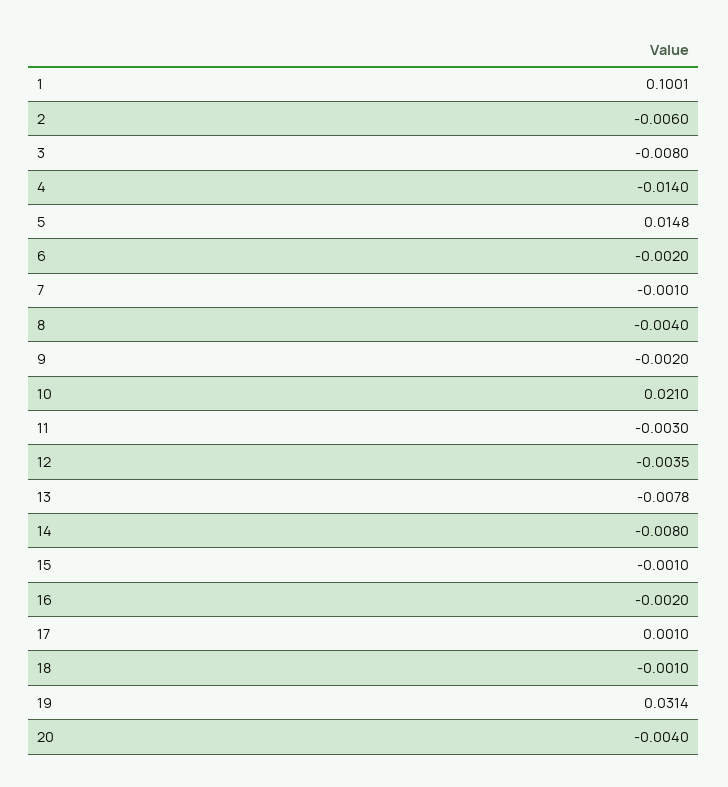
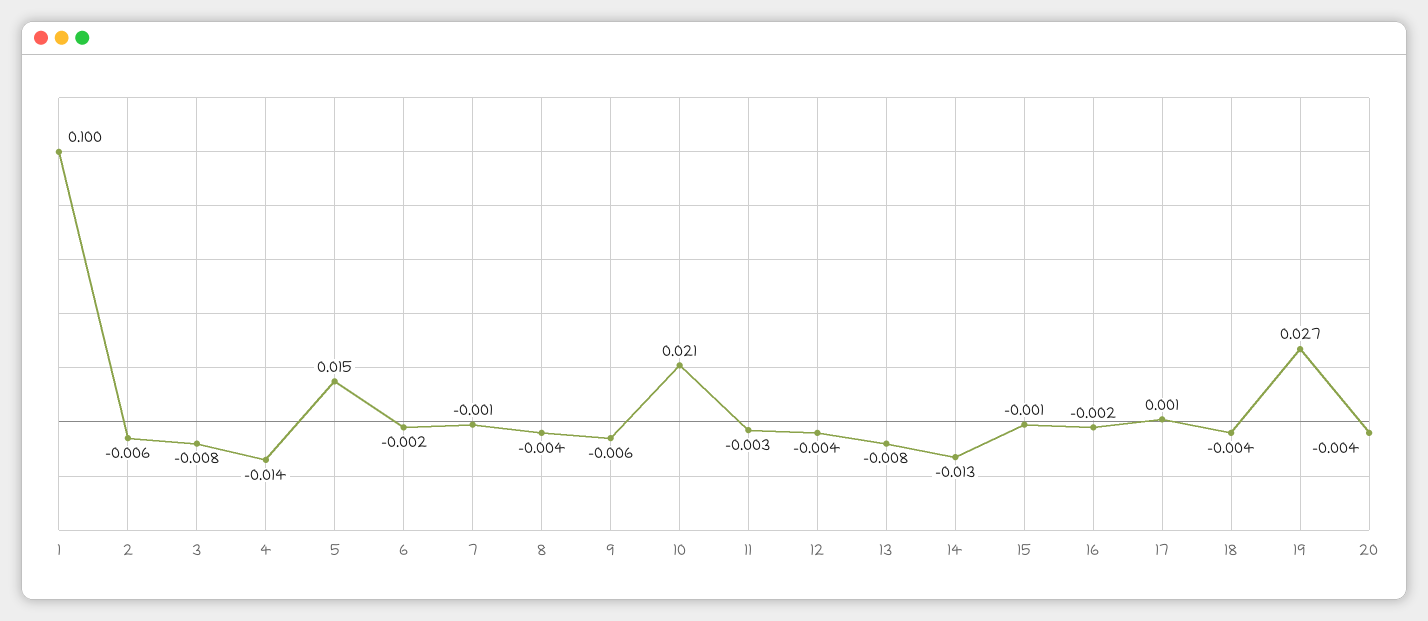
9: -0.002 -> -0.006
14: -0.008 -> -0.013
18: -0.001 -> -0.004
19: 0.0314 -> 0.027

